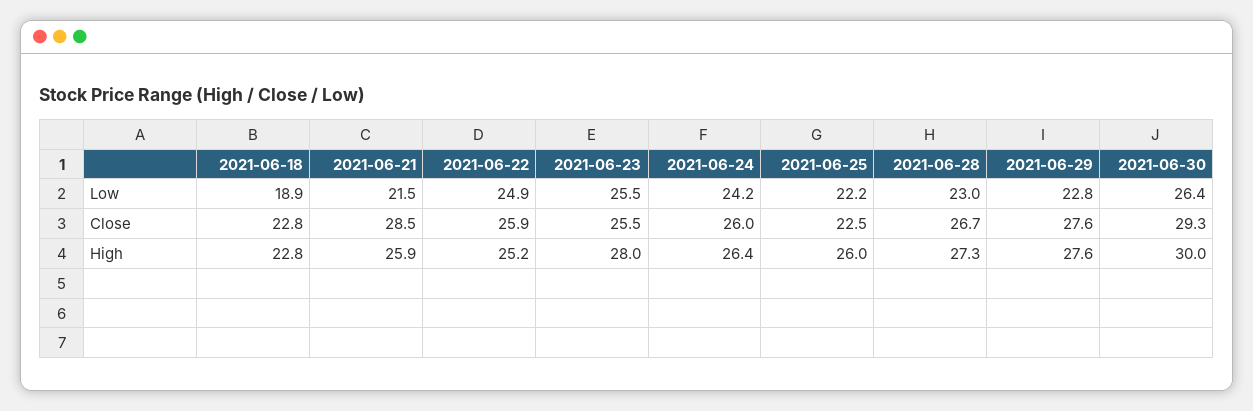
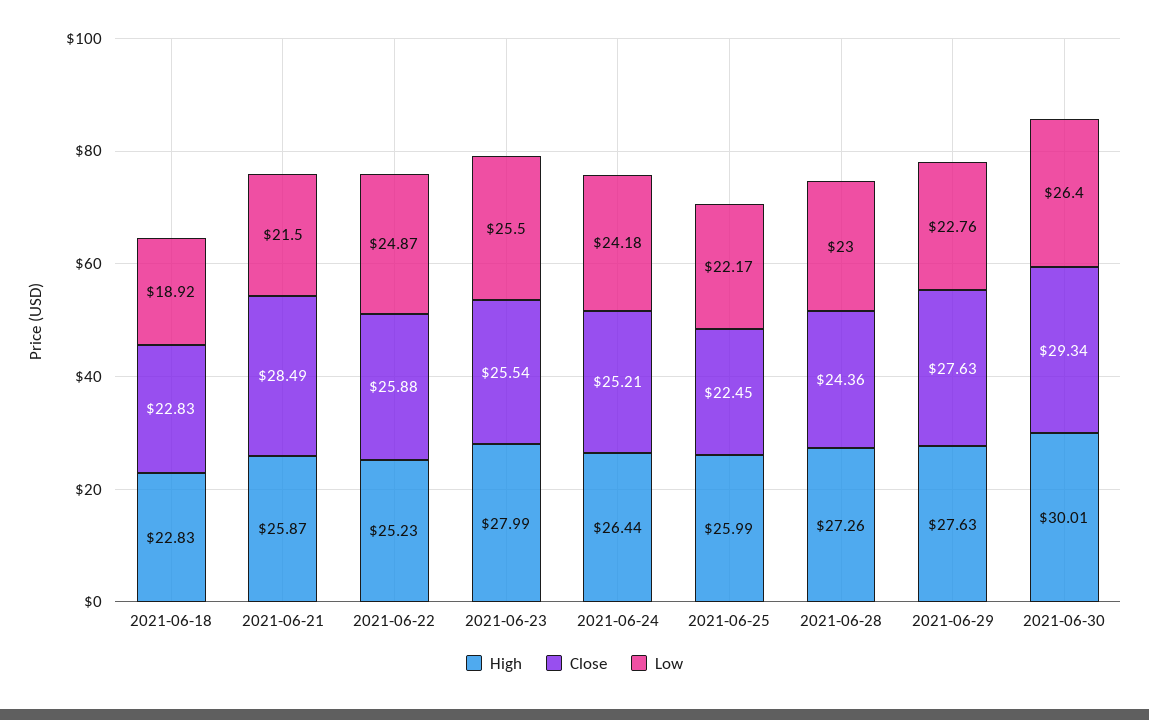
Close, 2021-06-24: 26 -> 25.21
Close, 2021-06-28: 26.7 -> 24.36

